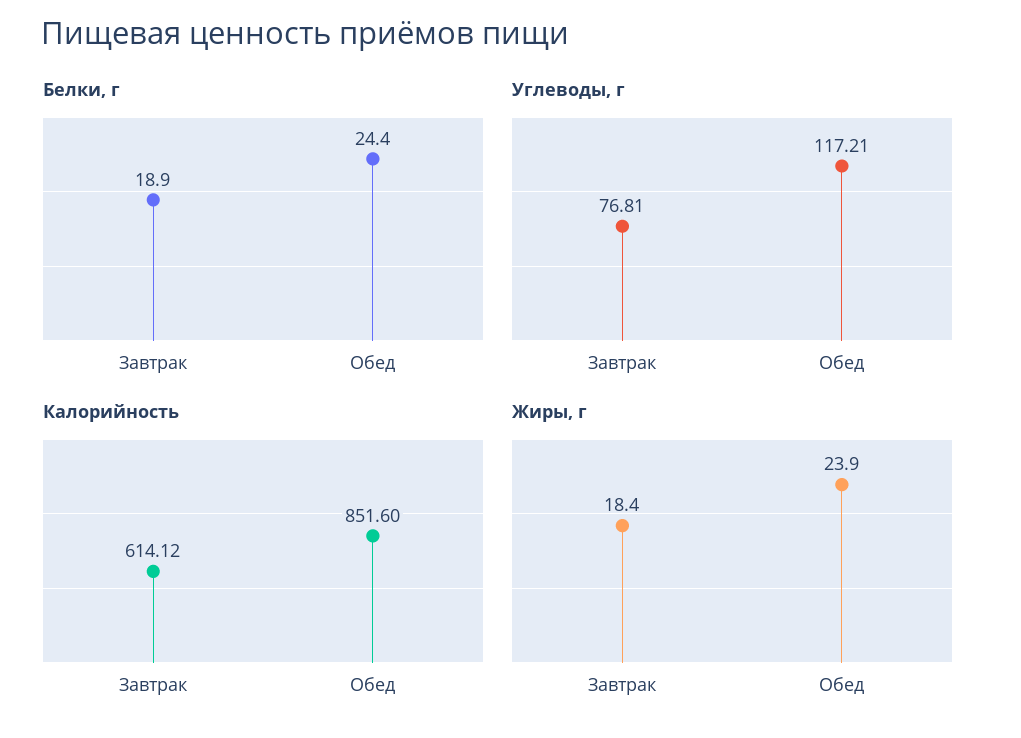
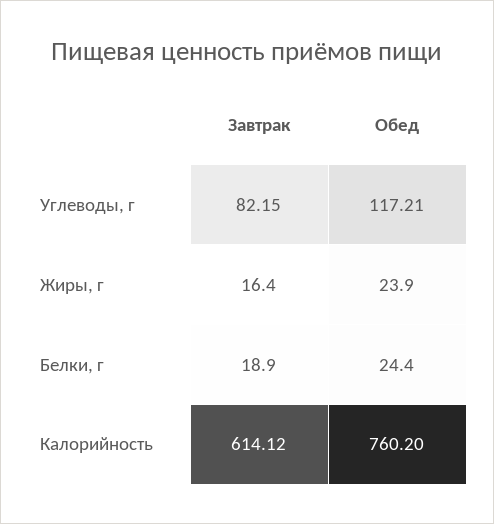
Углеводы, г, Завтрак: 76.81 -> 82.15
Калорийность, Обед: 851.6 -> 760.2
Жиры, г, Завтрак: 18.4 -> 16.4

